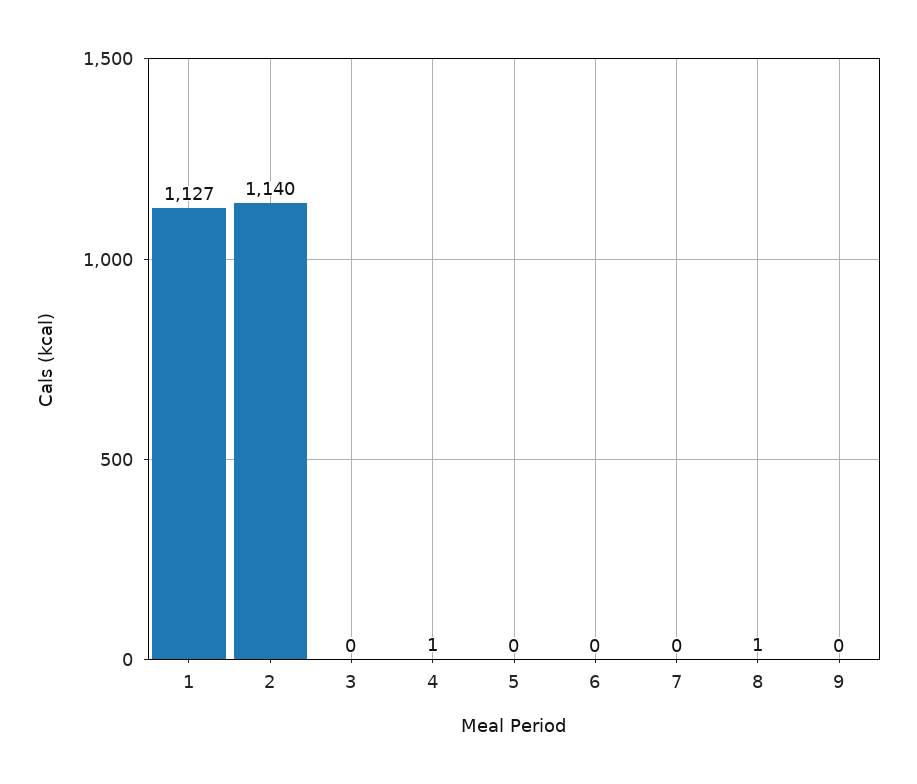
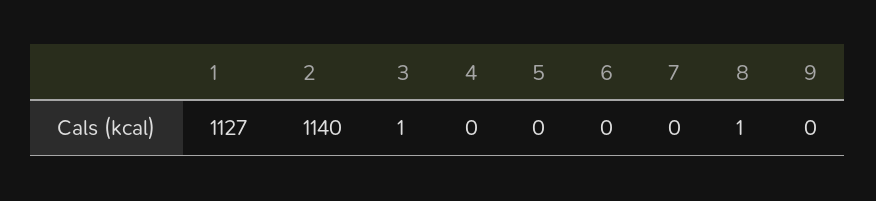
3: 0 -> 1
4: 1 -> 0

